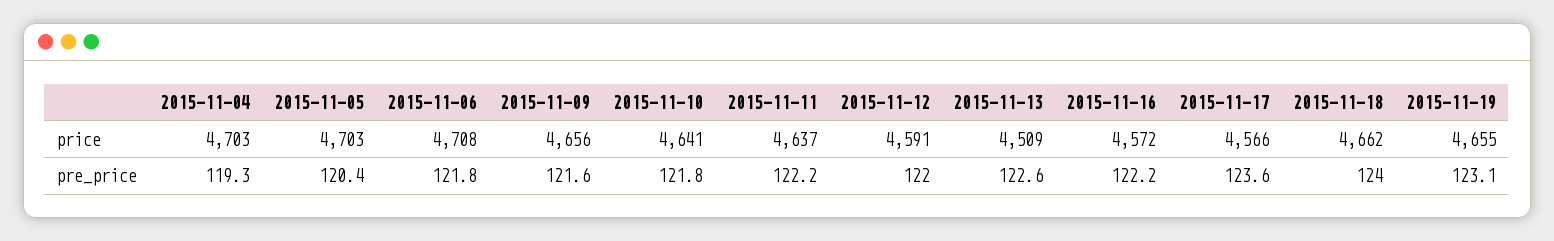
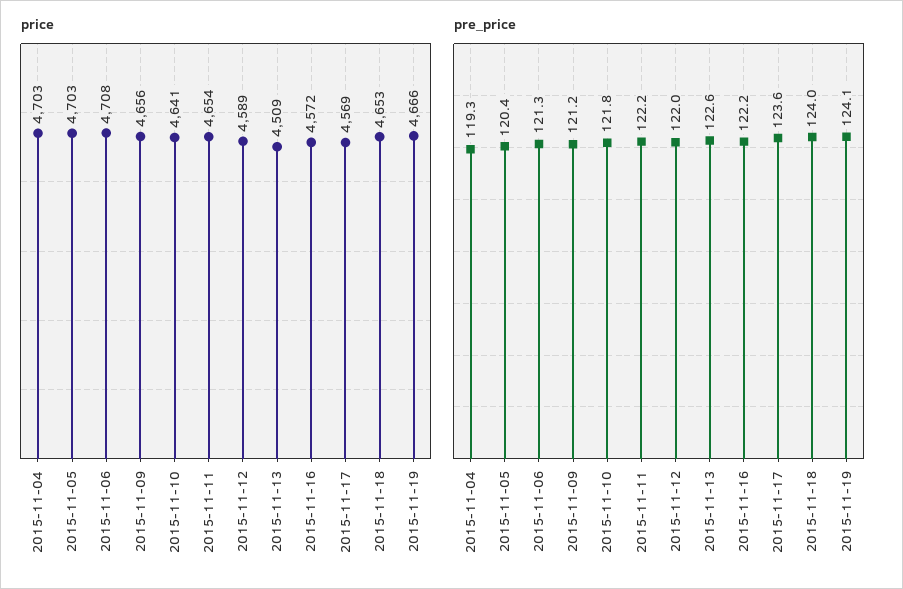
price, 2015-11-11: 4637 -> 4654
price, 2015-11-12: 4591 -> 4589
price, 2015-11-17: 4566 -> 4569
price, 2015-11-18: 4662 -> 4653
price, 2015-11-19: 4655 -> 4666
pre_price, 2015-11-06: 121.8 -> 121.3
pre_price, 2015-11-09: 121.6 -> 121.2
pre_price, 2015-11-19: 123.1 -> 124.1

